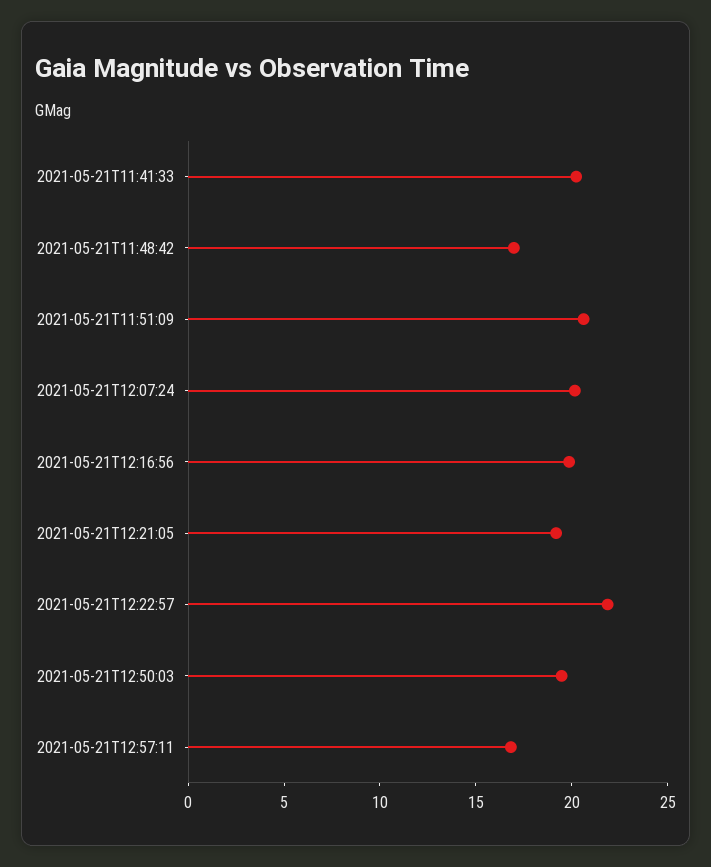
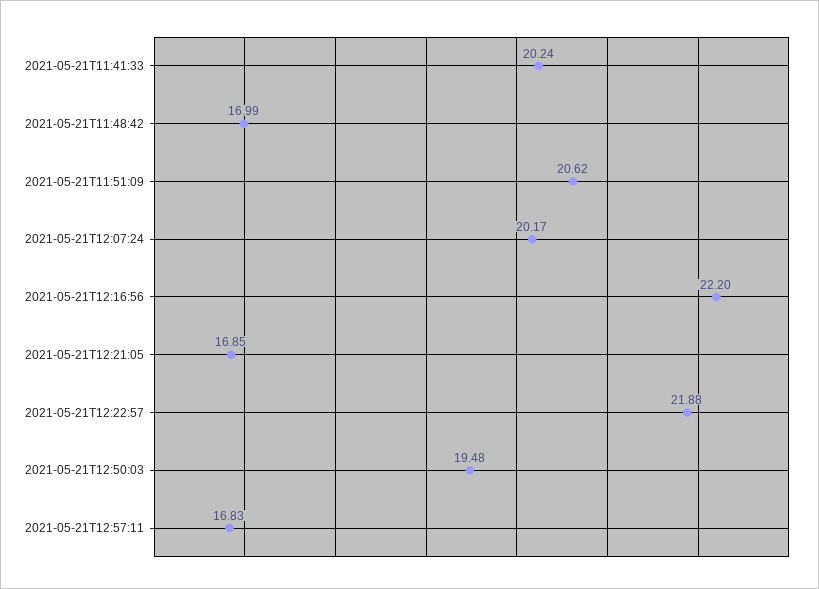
2021-05-21T12:16:56: 20 -> 22.2
2021-05-21T12:21:05: 19 -> 16.85

